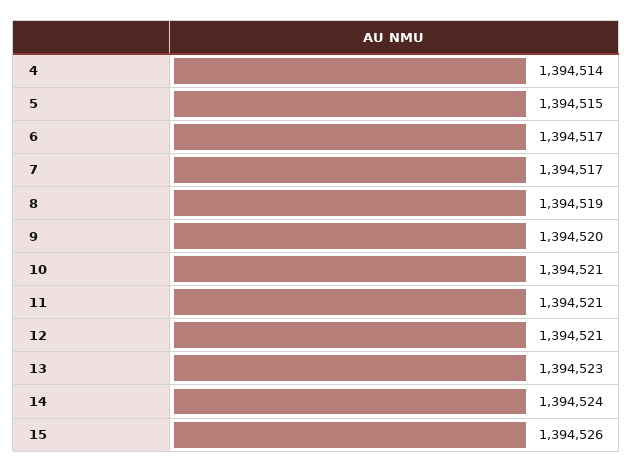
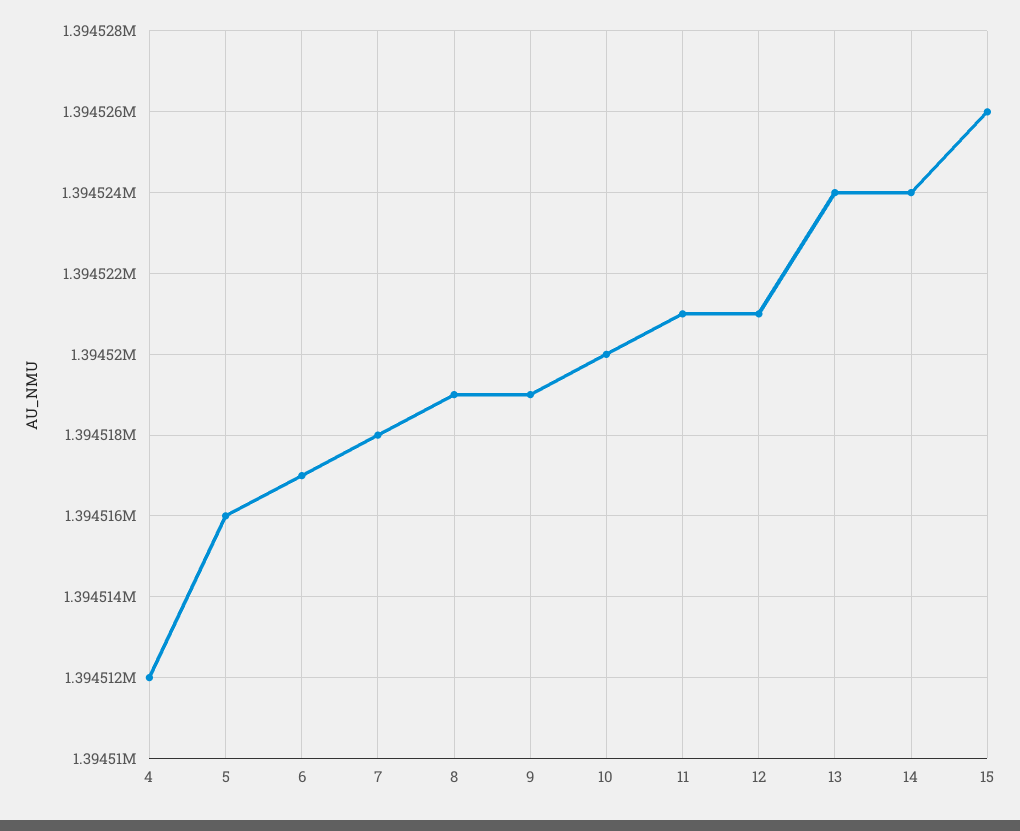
4: 1394514 -> 1394512
5: 1394515 -> 1394516
7: 1394517 -> 1394518
9: 1394520 -> 1394519
10: 1394521 -> 1394520
13: 1394523 -> 1394524

